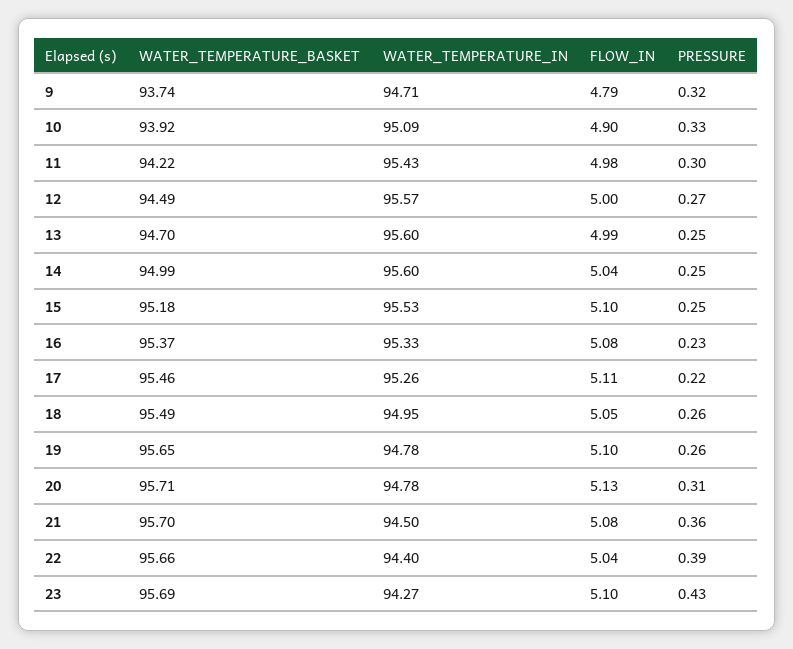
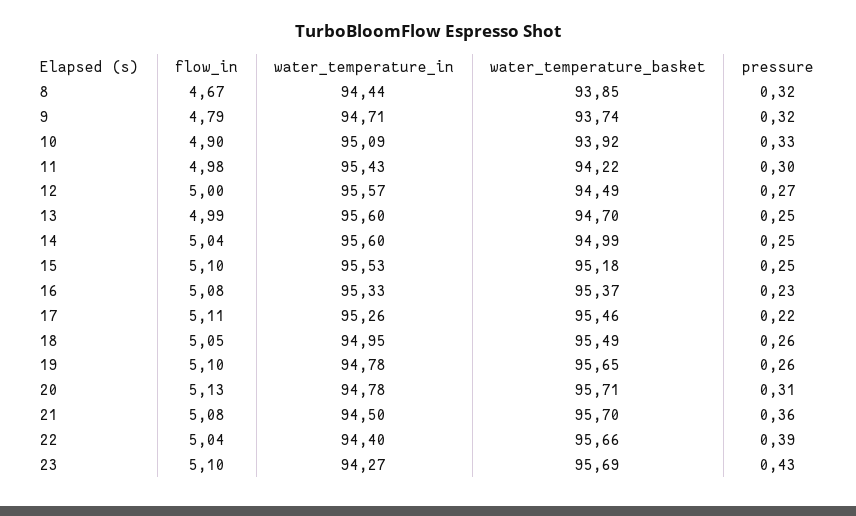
FLOW_IN, 8: none -> 4.67
WATER_TEMPERATURE_IN, 8: none -> 94.44
WATER_TEMPERATURE_BASKET, 8: none -> 93.85
PRESSURE, 8: none -> 0.32

